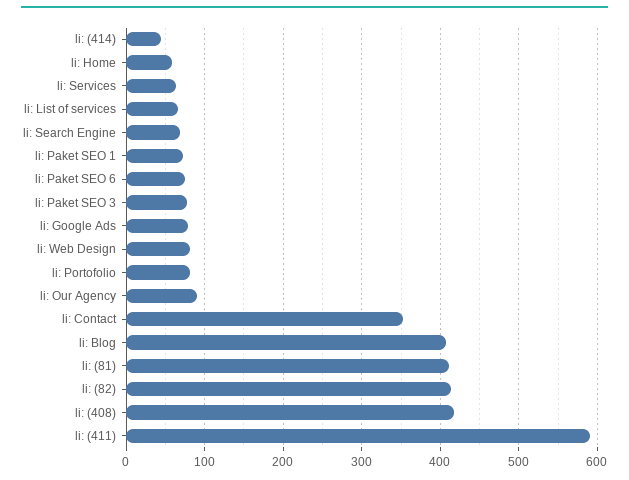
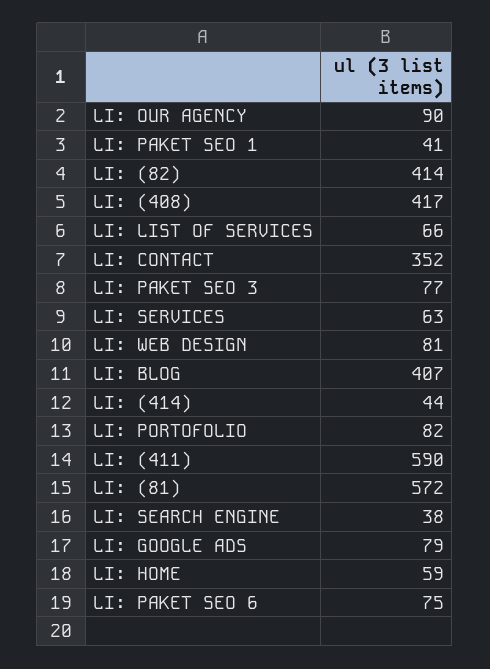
li: Search Engine: 70 -> 38
li: Paket SEO 1: 70 -> 41
li: (81): 410 -> 572

